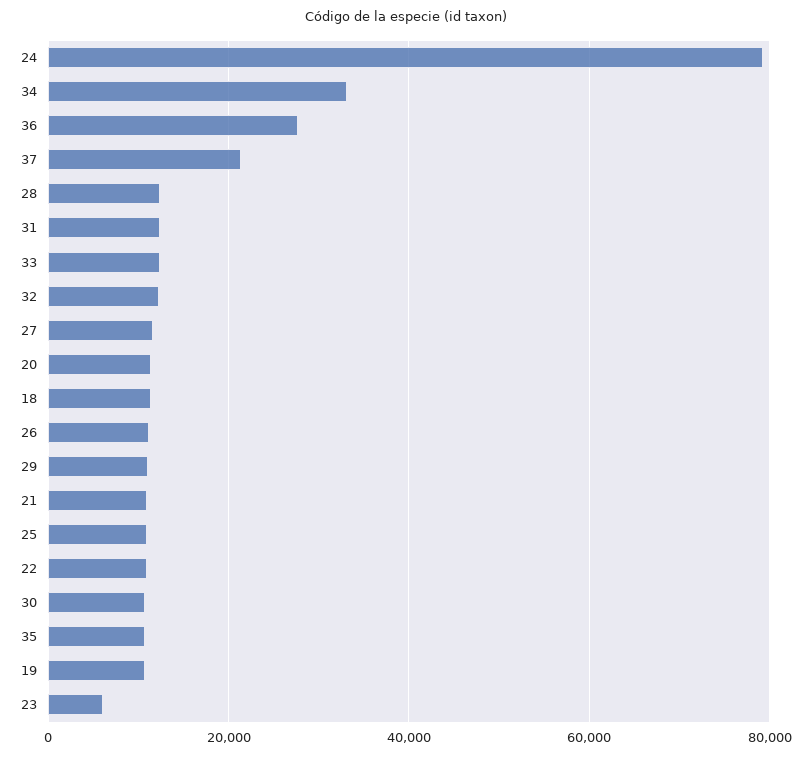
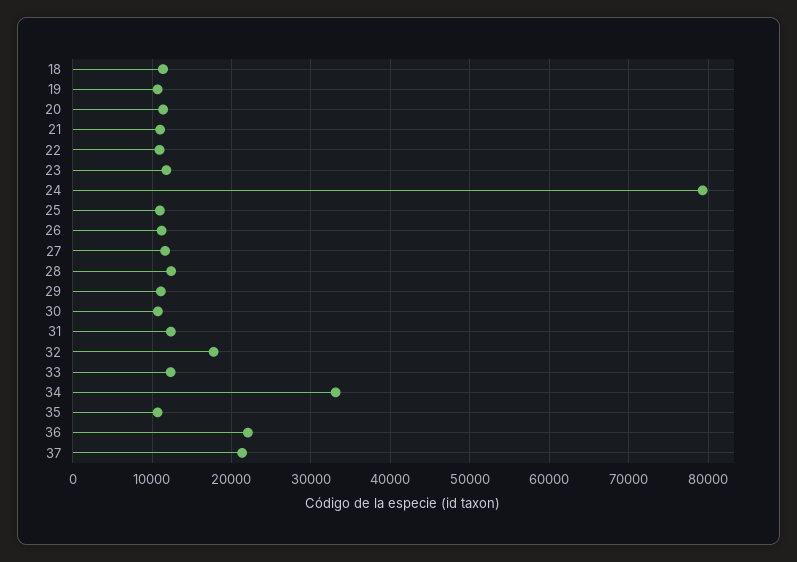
36: 28000 -> 22000
32: 12000 -> 18000
23: 6000 -> 12000

